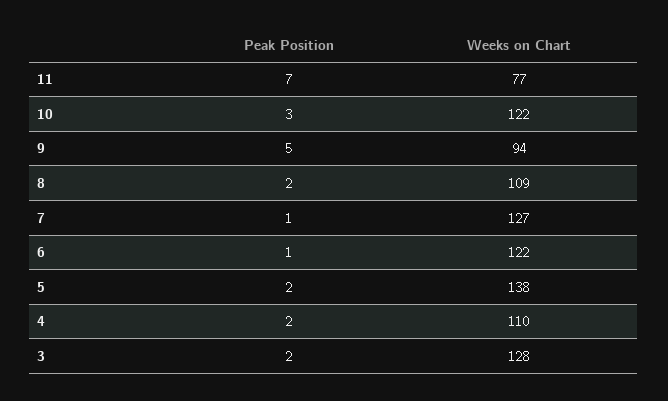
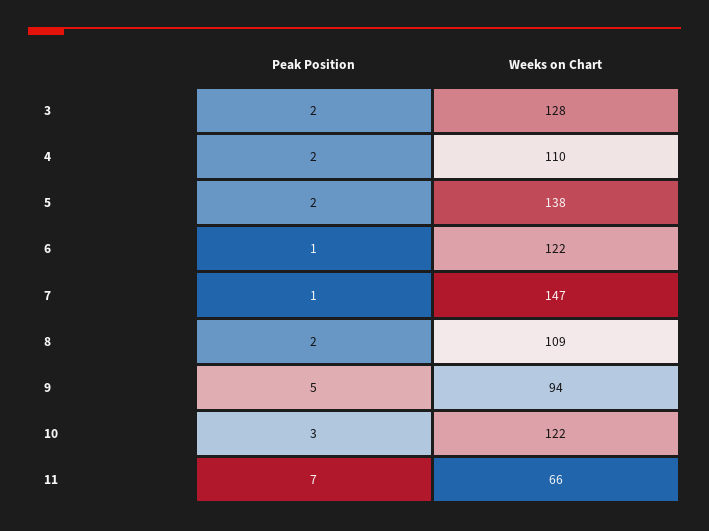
Weeks on Chart, 11: 77 -> 66
Weeks on Chart, 7: 127 -> 147

